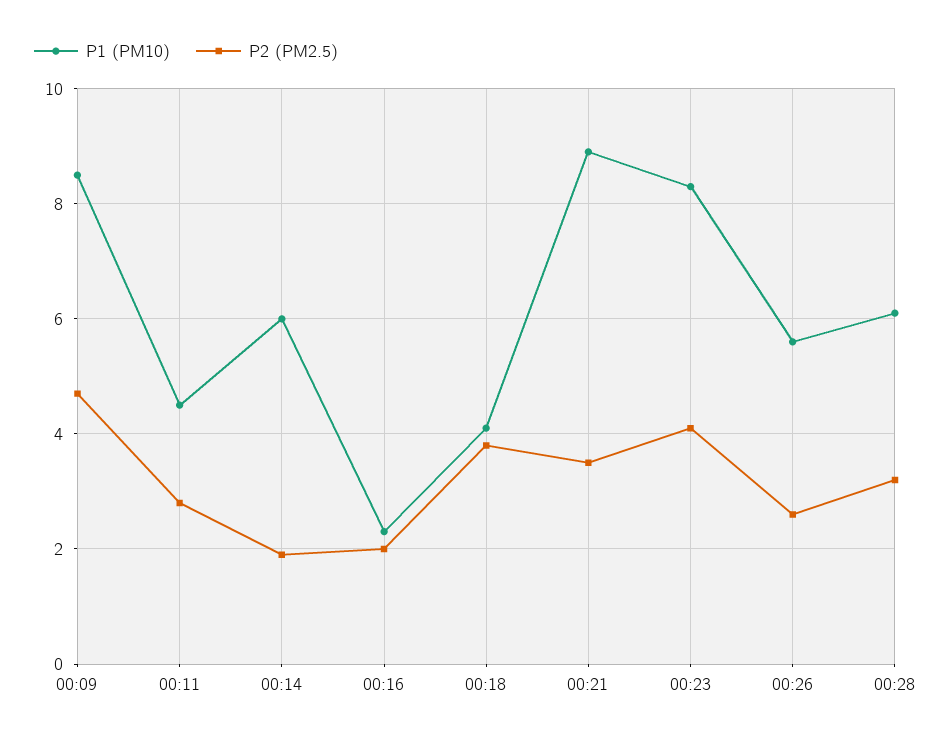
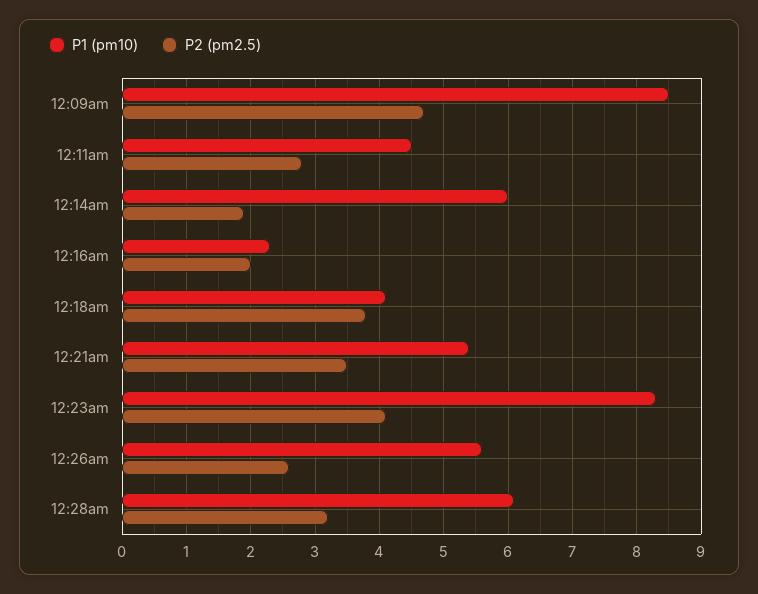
P1 (PM10), 00:21: 9 -> 5.4

